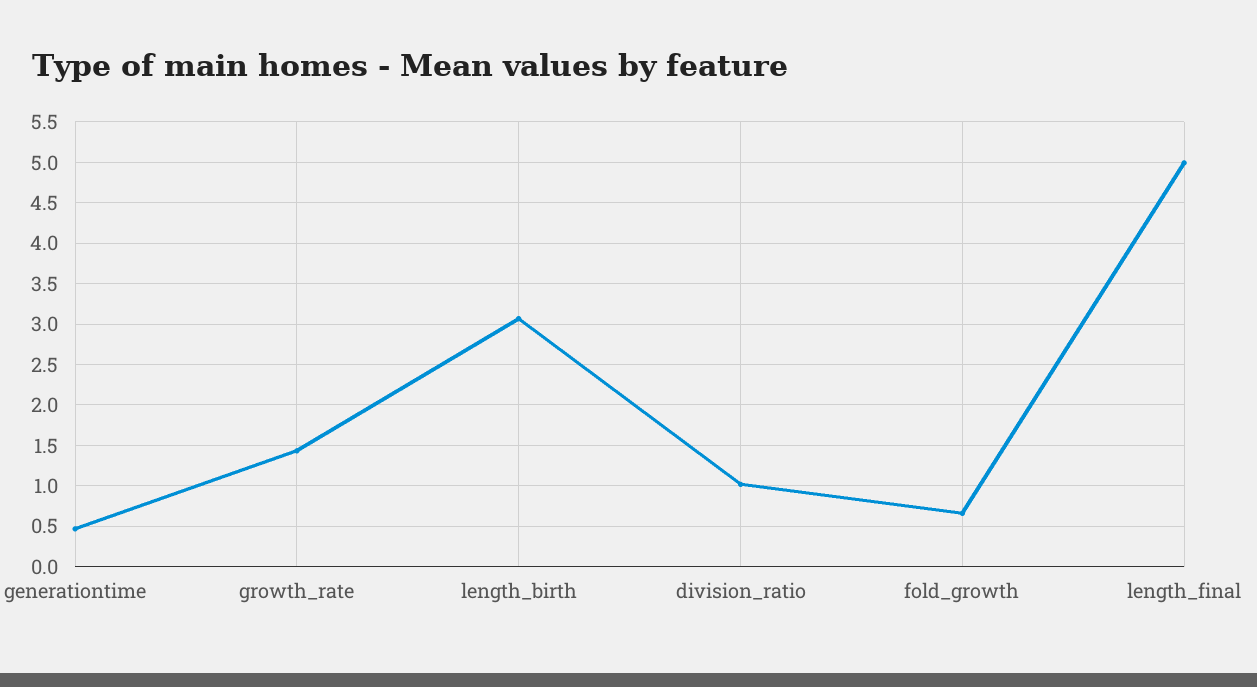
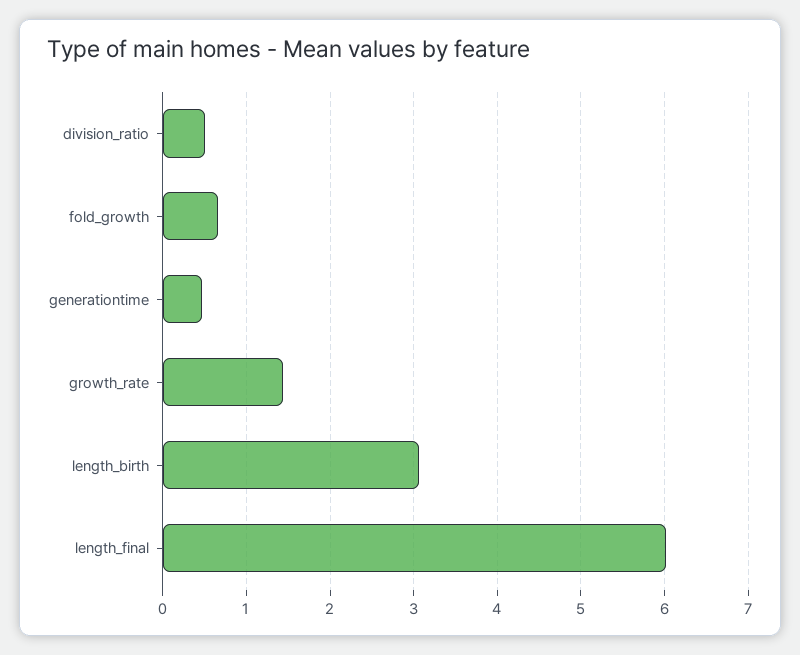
division_ratio: 1 -> 0.5
length_final: 5 -> 6

